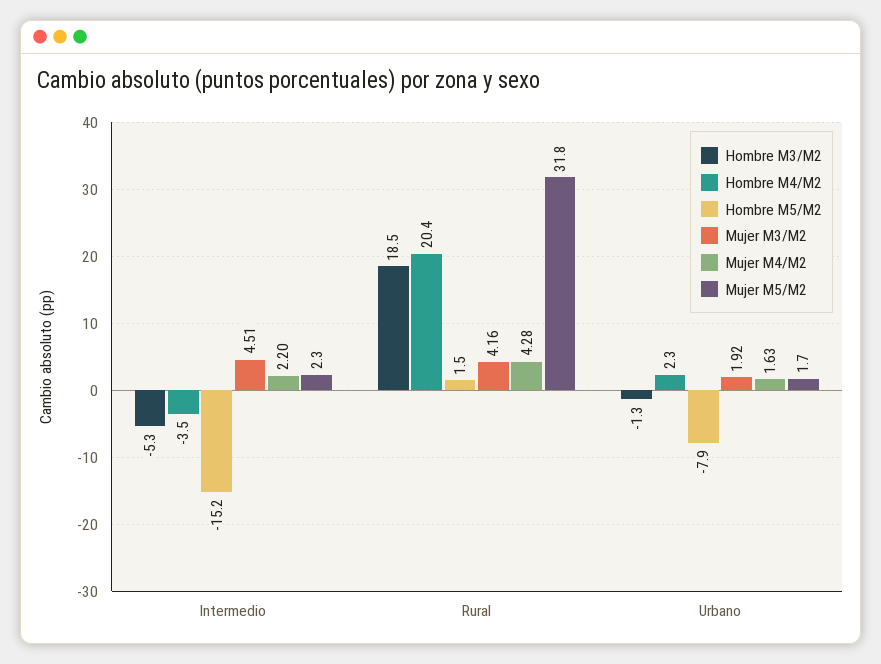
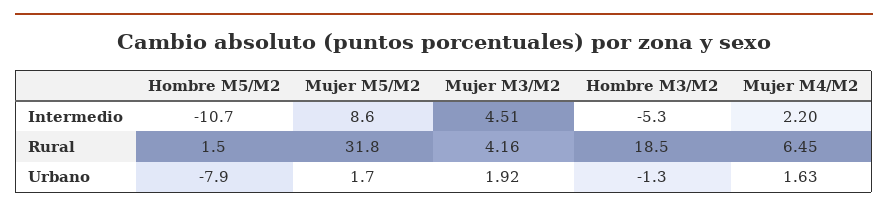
Hombre M4/M2, Intermedio: -3.5 -> none
Hombre M5/M2, Intermedio: -15.2 -> -10.7
Mujer M5/M2, Intermedio: 2.3 -> 8.6
Hombre M4/M2, Rural: 20.4 -> none
Mujer M4/M2, Rural: 4.28 -> 6.45
Hombre M4/M2, Urbano: 2.3 -> none

